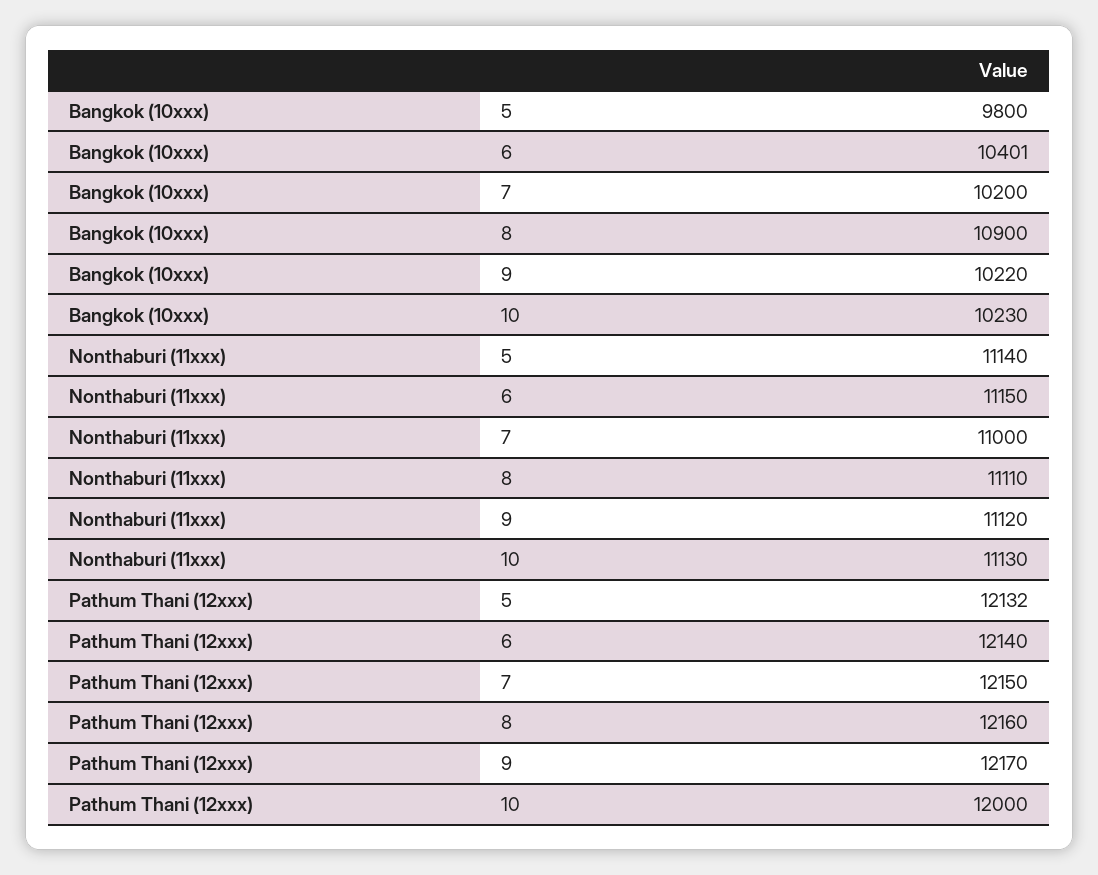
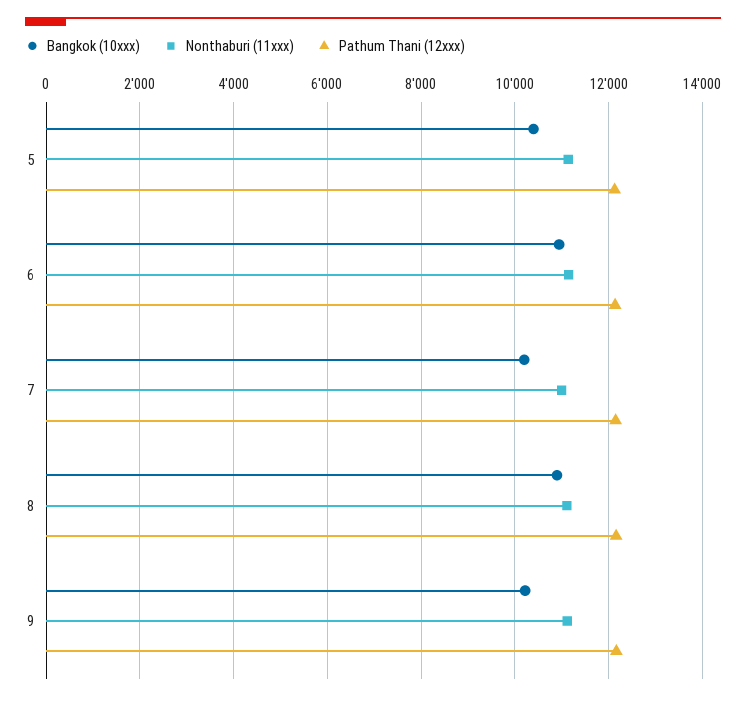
Bangkok (10xxx), 5: 9800 -> 10400
Bangkok (10xxx), 6: 10401 -> 11000
Bangkok (10xxx), 10: 10230 -> none
Nonthaburi (11xxx), 10: 11130 -> none
Pathum Thani (12xxx), 10: 12000 -> none

